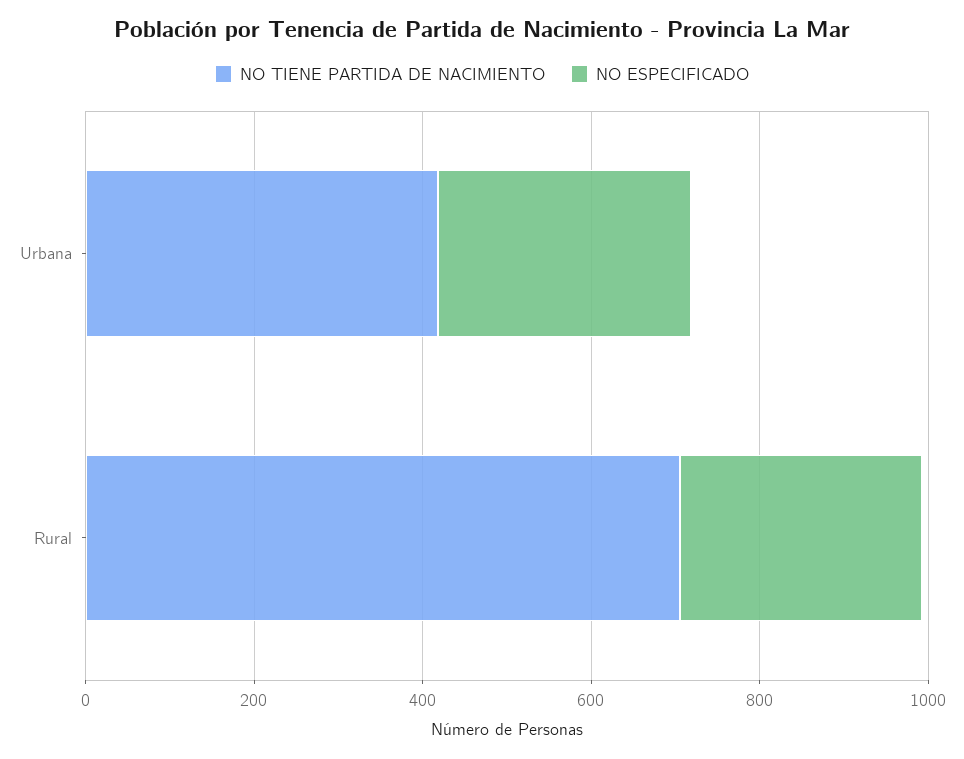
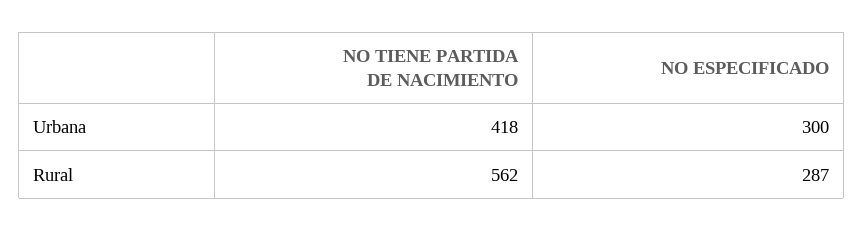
NO TIENE PARTIDA DE NACIMIENTO, Rural: 700 -> 562

